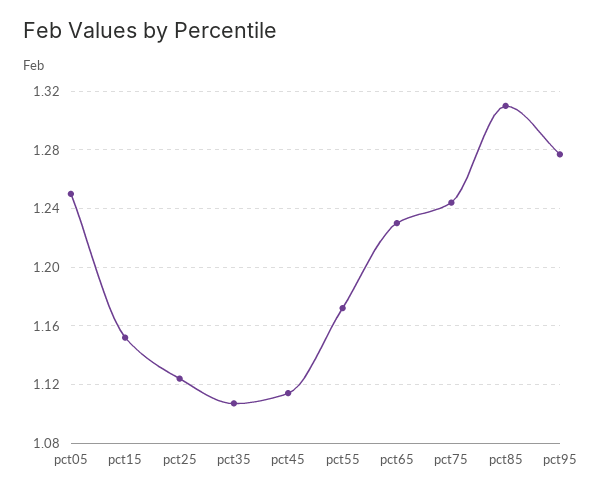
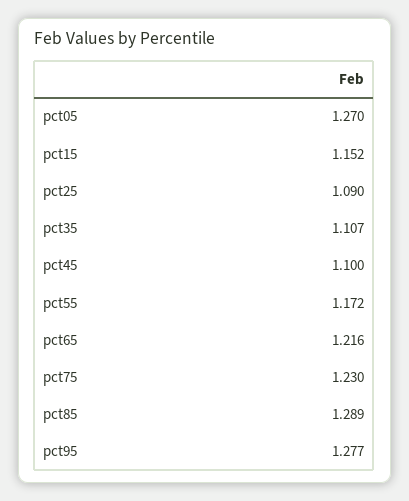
pct05: 1.25 -> 1.27
pct25: 1.125 -> 1.09
pct45: 1.115 -> 1.1
pct65: 1.23 -> 1.216
pct75: 1.245 -> 1.23
pct85: 1.31 -> 1.289

